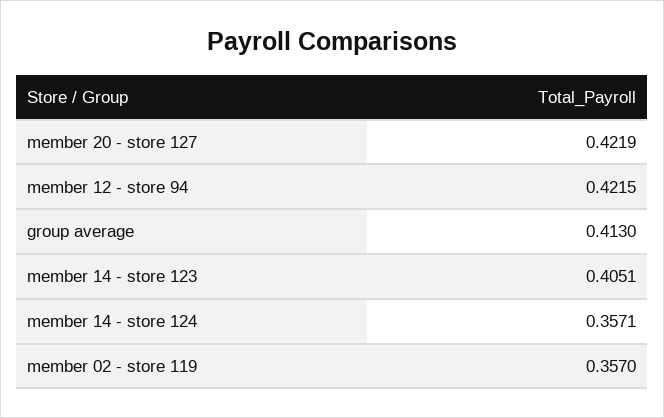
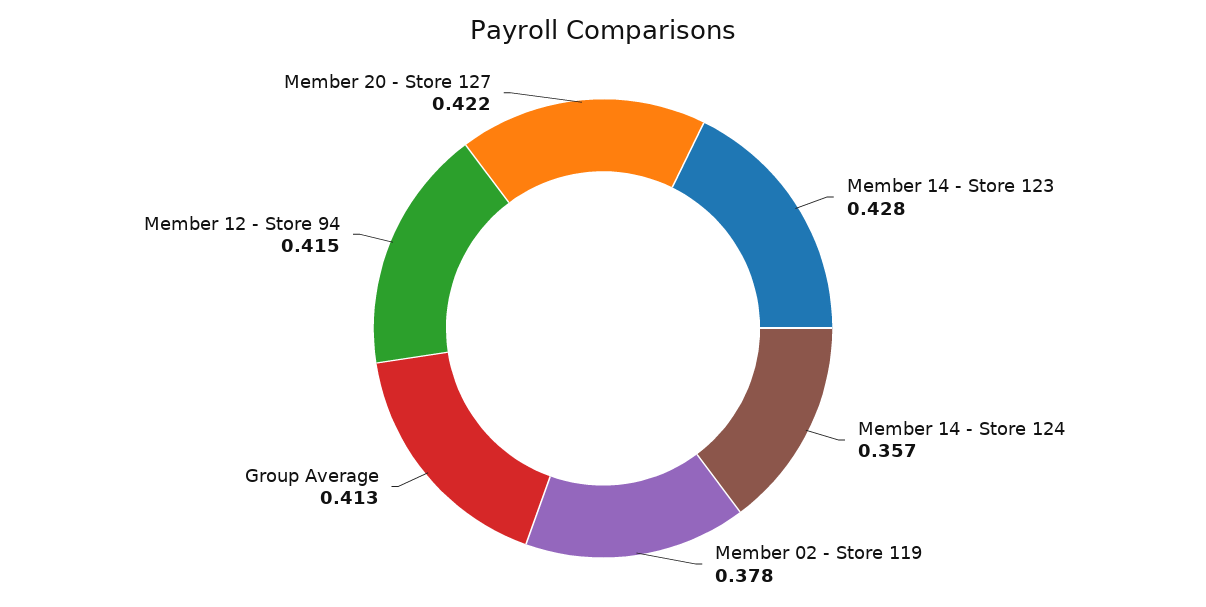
member 12 - store 94: 0.4215 -> 0.415
member 14 - store 123: 0.4051 -> 0.428
member 02 - store 119: 0.357 -> 0.378

